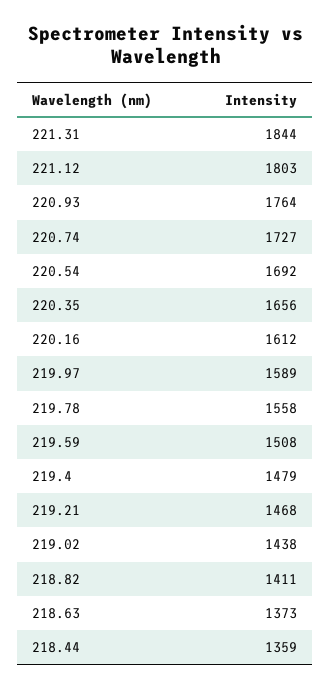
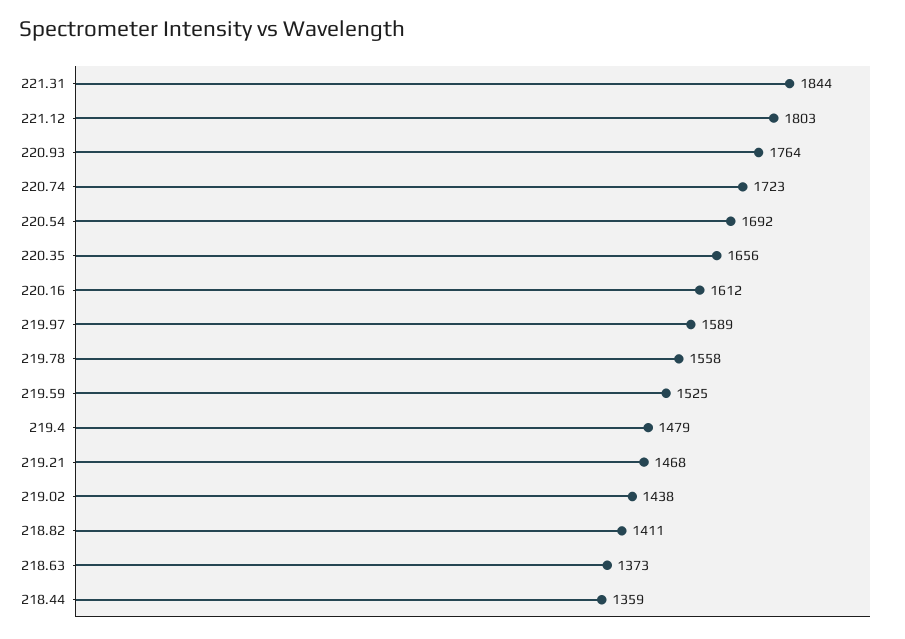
220.74: 1727 -> 1723
219.59: 1508 -> 1525

